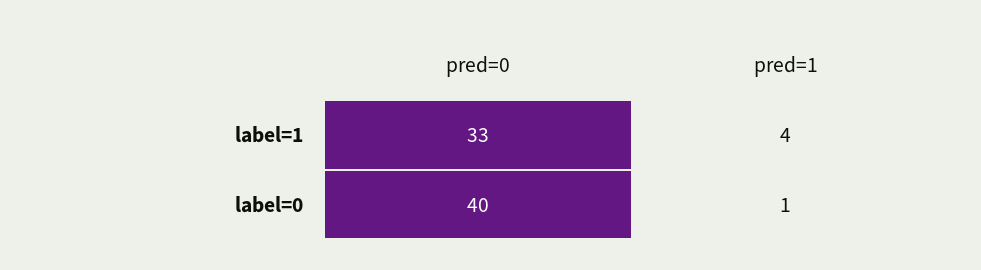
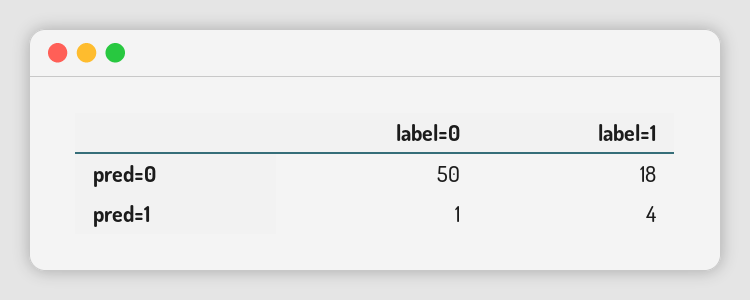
pred=0, label=1: 33 -> 18
pred=0, label=0: 40 -> 50

